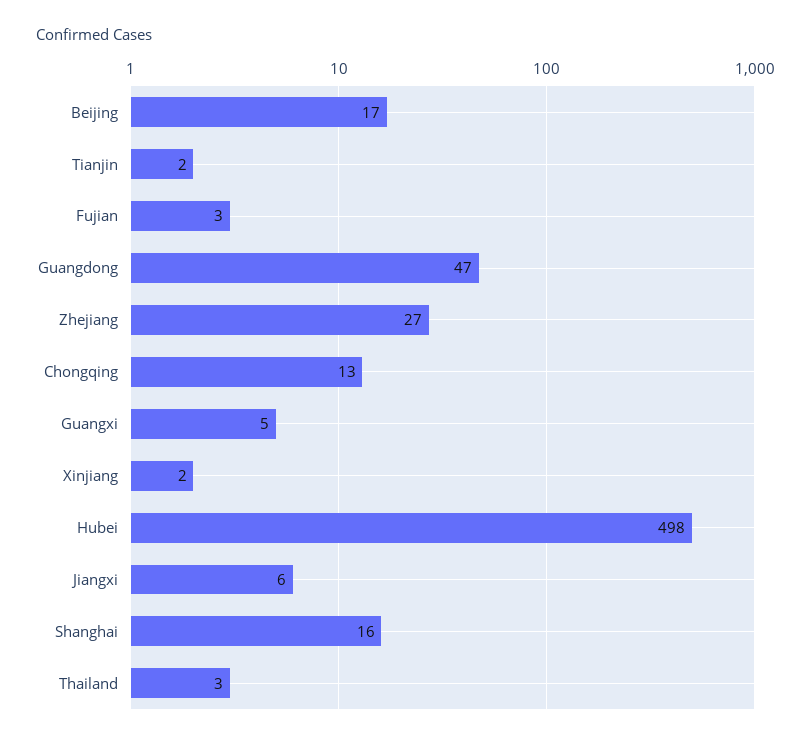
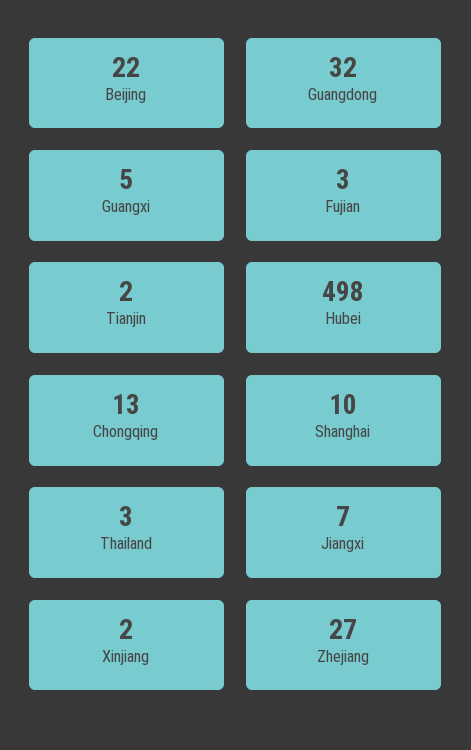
Beijing: 17 -> 22
Guangdong: 47 -> 32
Jiangxi: 6 -> 7
Shanghai: 16 -> 10

